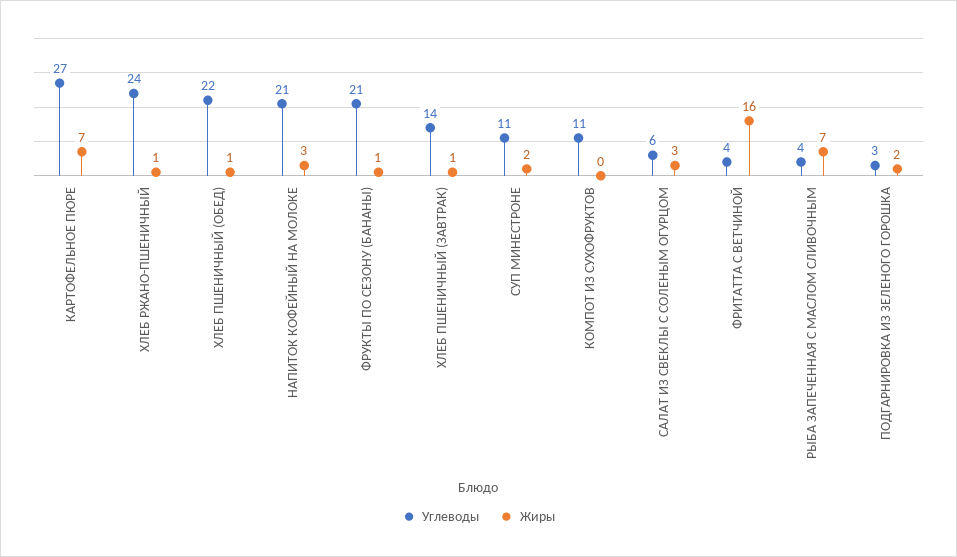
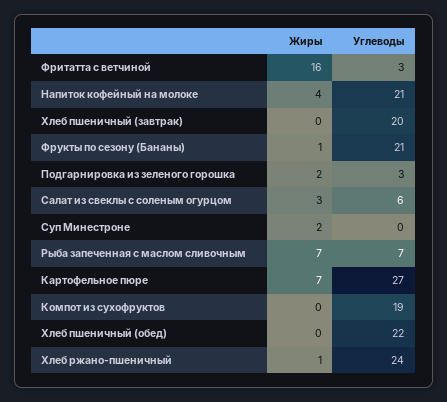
Жиры, ХЛЕБ ПШЕНИЧНЫЙ (ОБЕД): 1 -> 0
Жиры, НАПИТОК КОФЕЙНЫЙ НА МОЛОКЕ: 3 -> 4
Углеводы, ХЛЕБ ПШЕНИЧНЫЙ (ЗАВТРАК): 14 -> 20
Жиры, ХЛЕБ ПШЕНИЧНЫЙ (ЗАВТРАК): 1 -> 0
Углеводы, СУП МИНЕСТРОНЕ: 11 -> 0
Углеводы, КОМПОТ ИЗ СУХОФРУКТОВ: 11 -> 19
Углеводы, ФРИТАТТА С ВЕТЧИНОЙ: 4 -> 3
Углеводы, РЫБА ЗАПЕЧЕННАЯ С МАСЛОМ СЛИВОЧНЫМ: 4 -> 7

